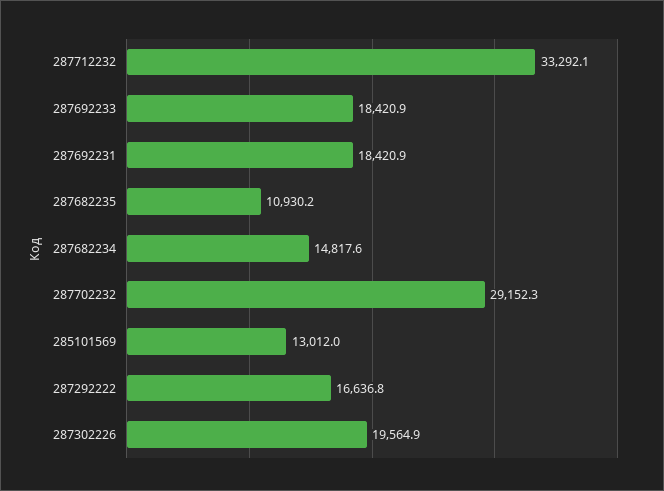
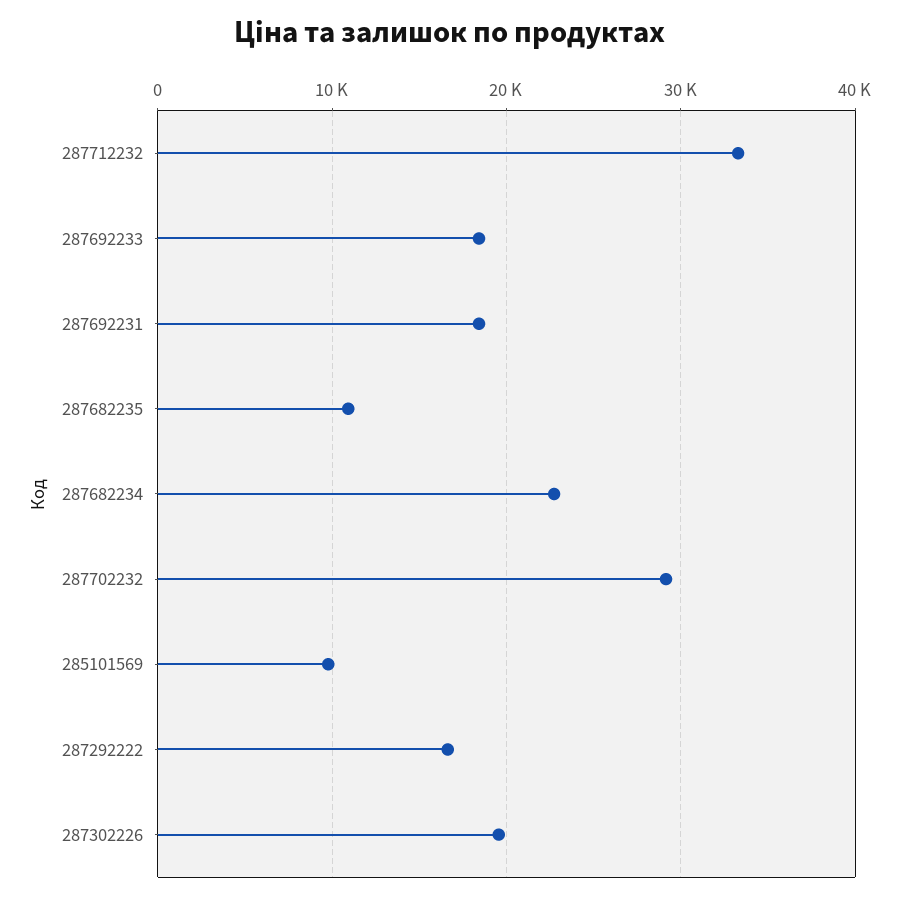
287682234: 14817.6 -> 23000
285101569: 13012 -> 10000

